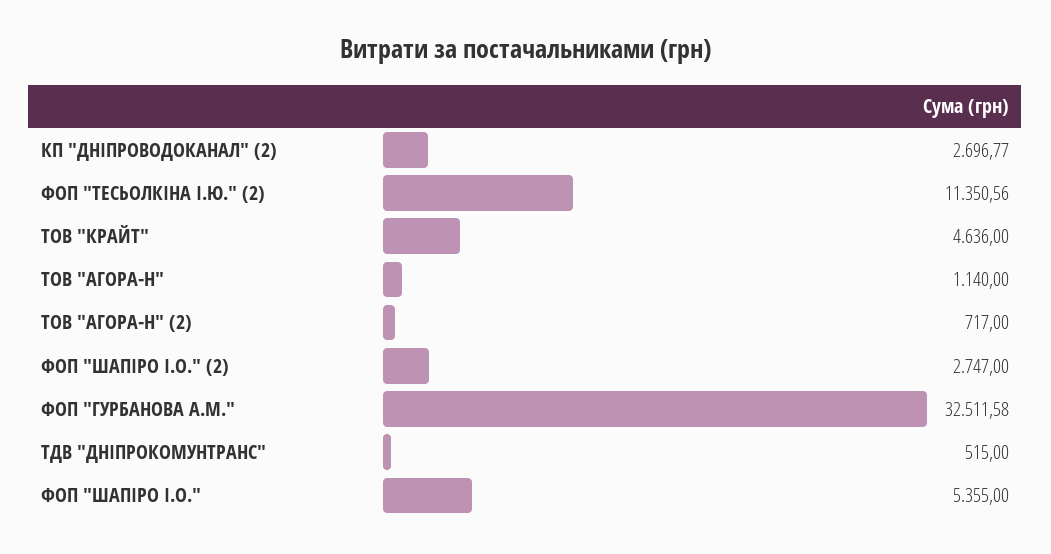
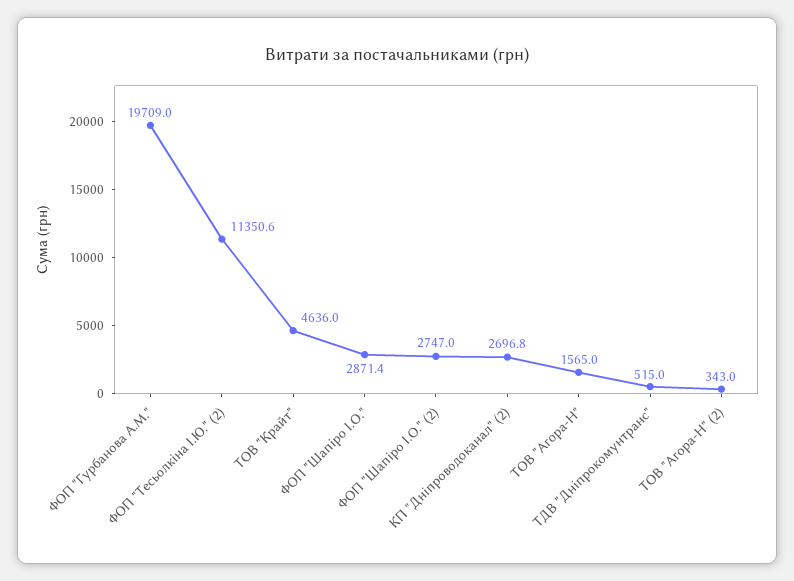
ТОВ "АГОРА-Н": 1140 -> 1565
ТОВ "АГОРА-Н" (2): 717 -> 343
ФОП "ГУРБАНОВА А.М.": 32511.58 -> 19709
ФОП "ШАПІРО І.О.": 5355 -> 2871.4

